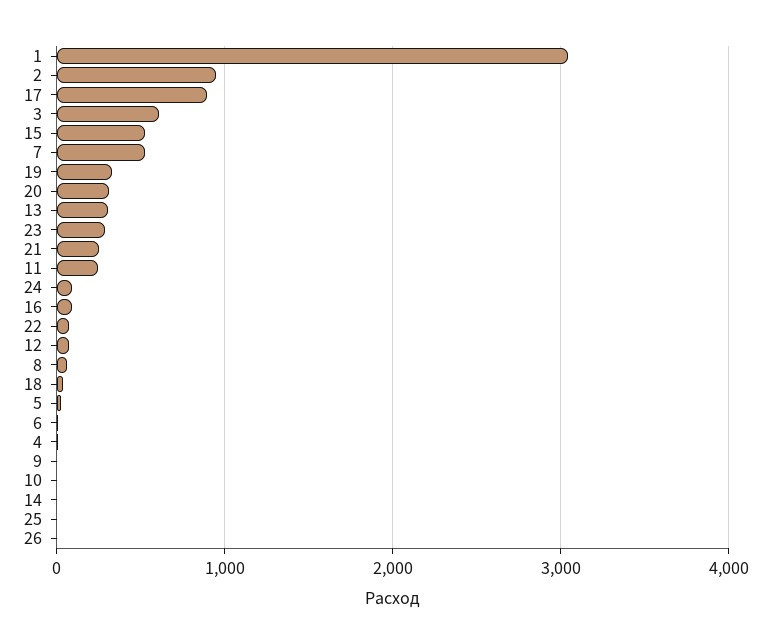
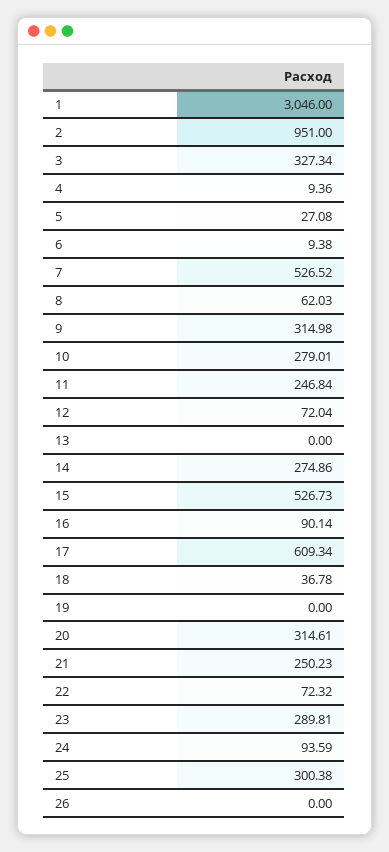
17: 900 -> 609.34
3: 600 -> 327.34
19: 300 -> 0
13: 300 -> 0
9: 0 -> 314.98
10: 0 -> 279.01
14: 0 -> 274.86
25: 0 -> 300.38

